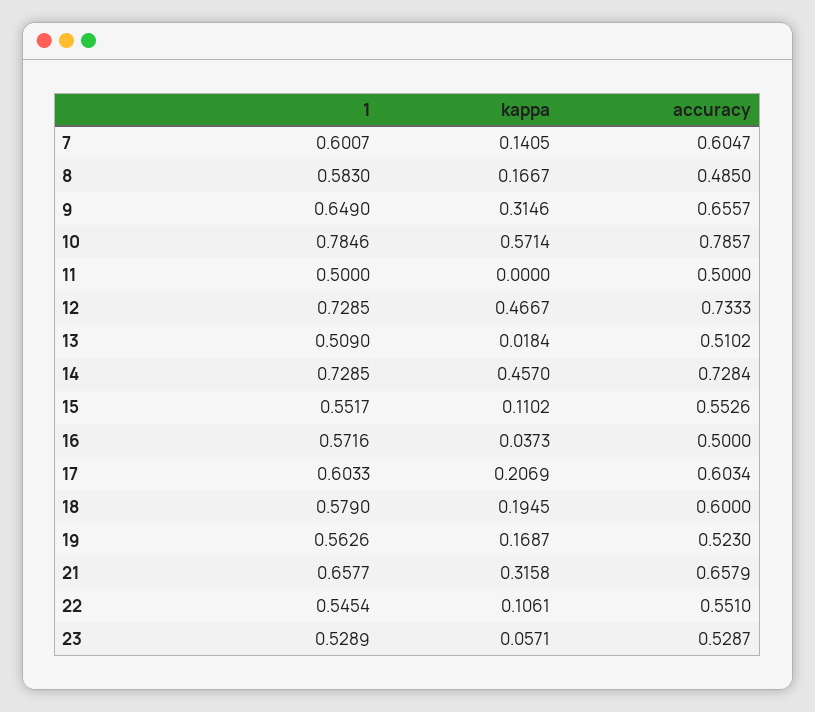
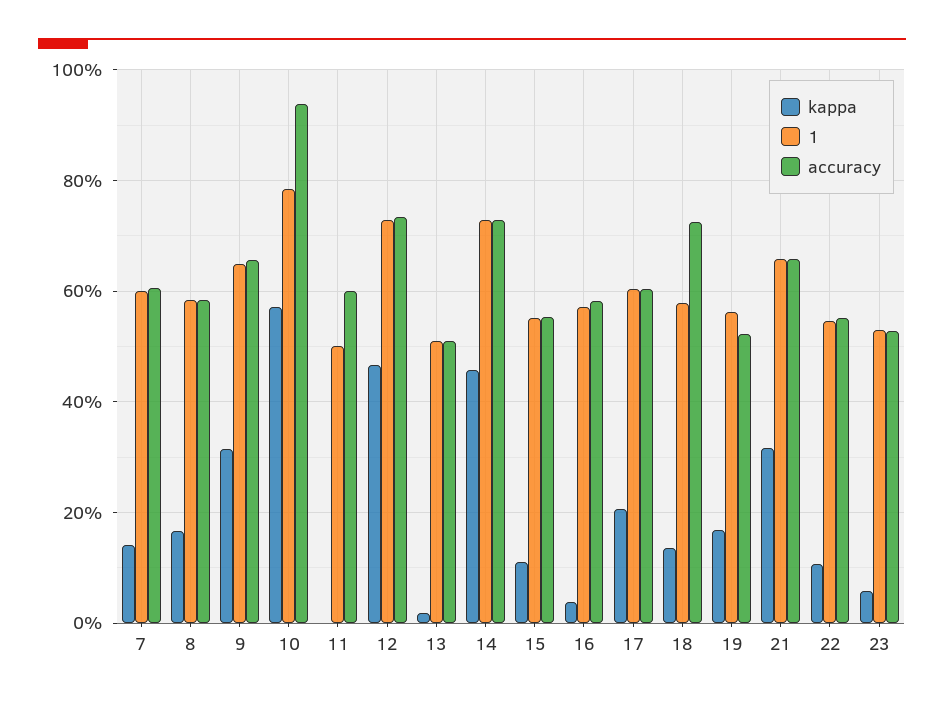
accuracy, 8: 0.485 -> 0.58
accuracy, 10: 0.7857 -> 0.94
accuracy, 11: 0.5 -> 0.6
accuracy, 16: 0.5 -> 0.58
kappa, 18: 0.1945 -> 0.14
accuracy, 18: 0.6 -> 0.72

